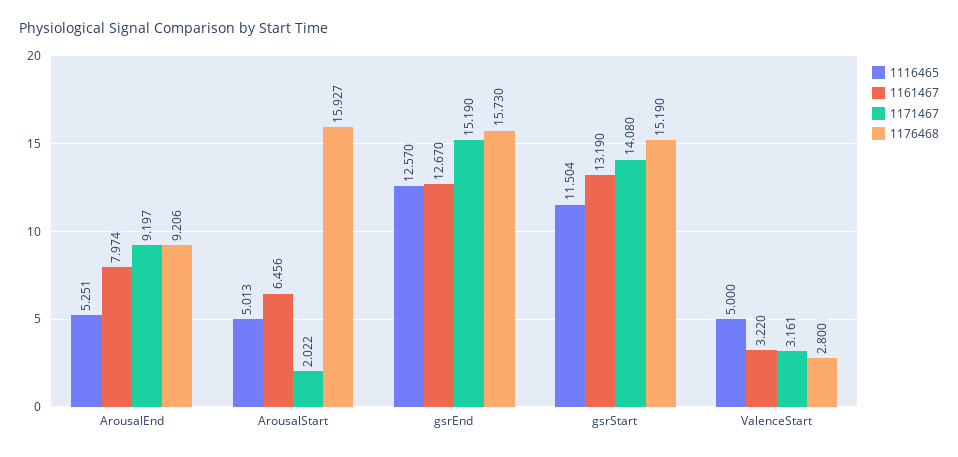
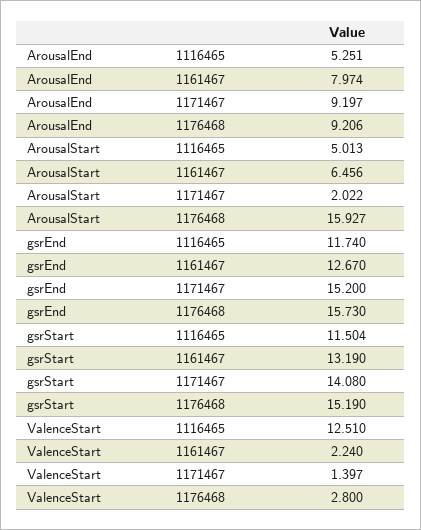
1116465, gsrEnd: 12.57 -> 11.74
1171467, gsrEnd: 15.19 -> 15.2
1116465, ValenceStart: 5 -> 12.51
1161467, ValenceStart: 3.22 -> 2.24
1171467, ValenceStart: 3.161 -> 1.397

